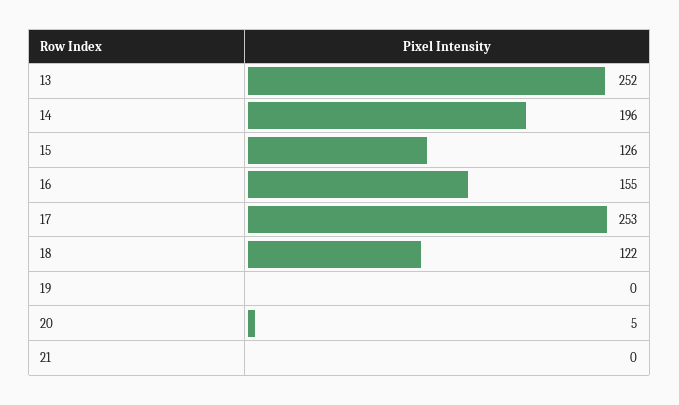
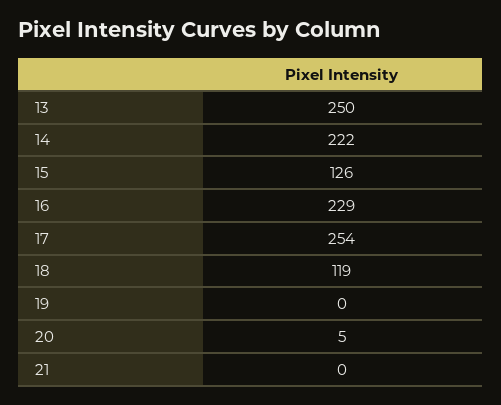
13: 252 -> 250
14: 196 -> 222
16: 155 -> 229
17: 253 -> 254
18: 122 -> 119

